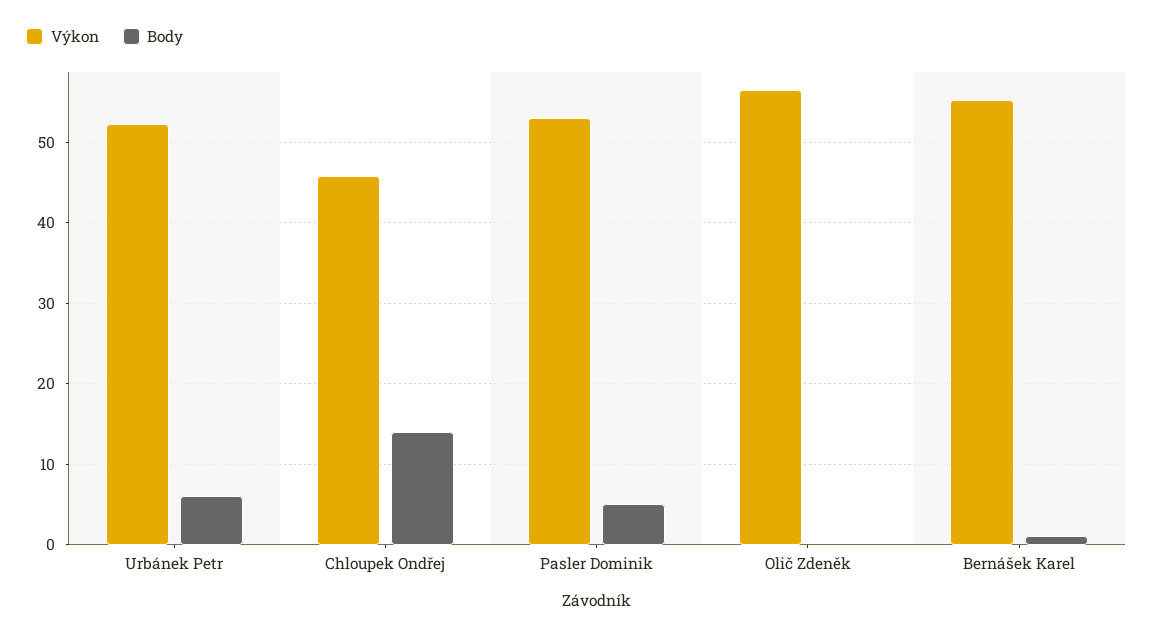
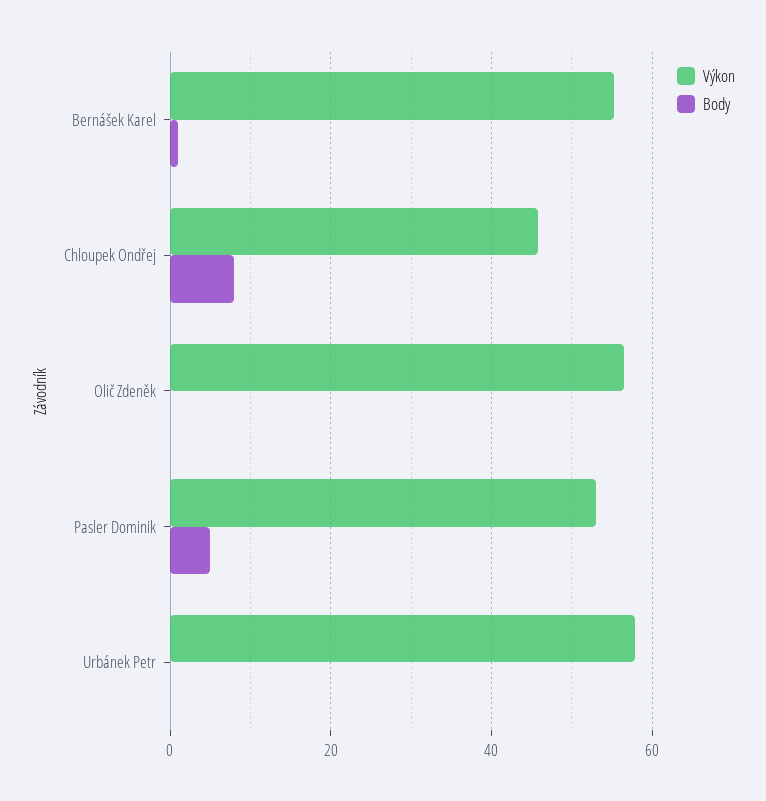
Výkon, Urbánek Petr: 52 -> 58
Body, Urbánek Petr: 6 -> 0
Body, Chloupek Ondřej: 14 -> 8

